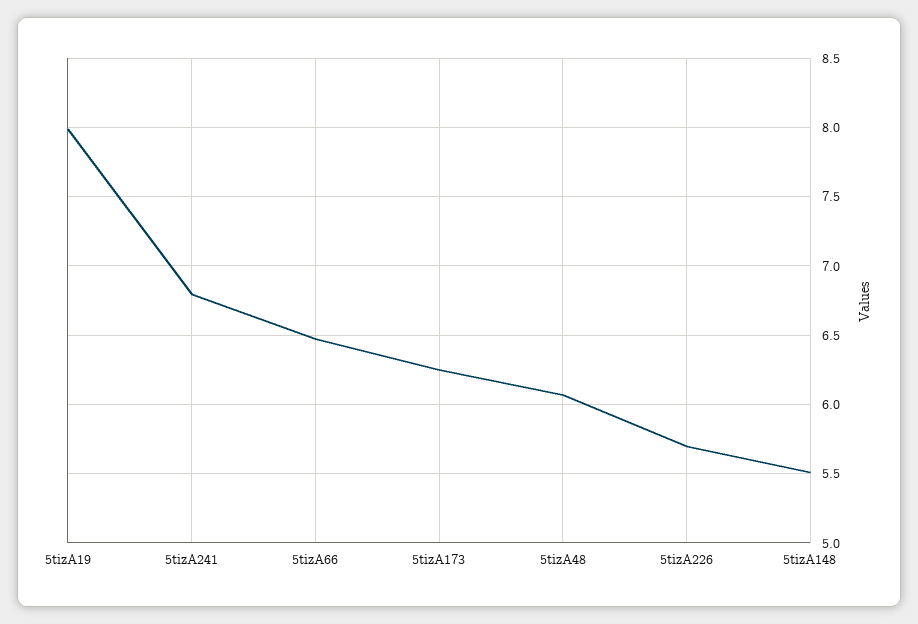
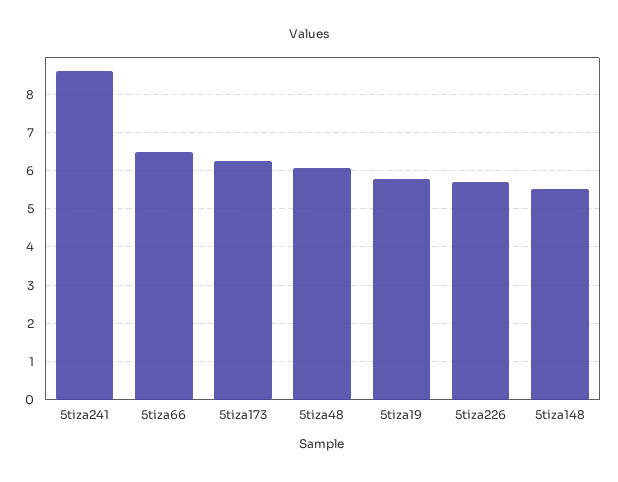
5tizA19: 8 -> 5.8
5tizA241: 6.8 -> 8.6

